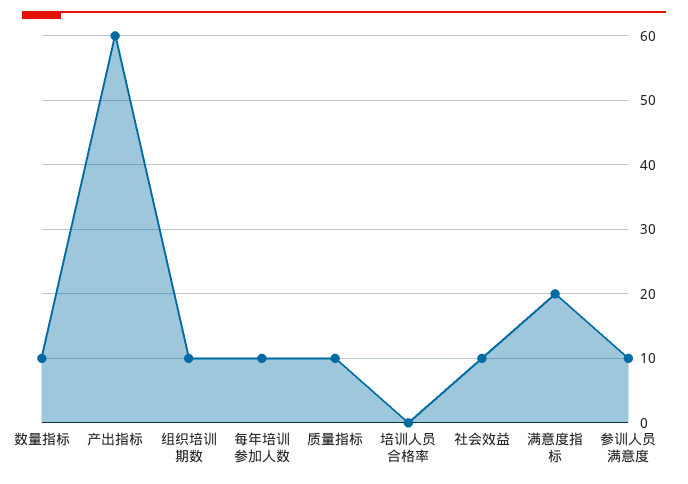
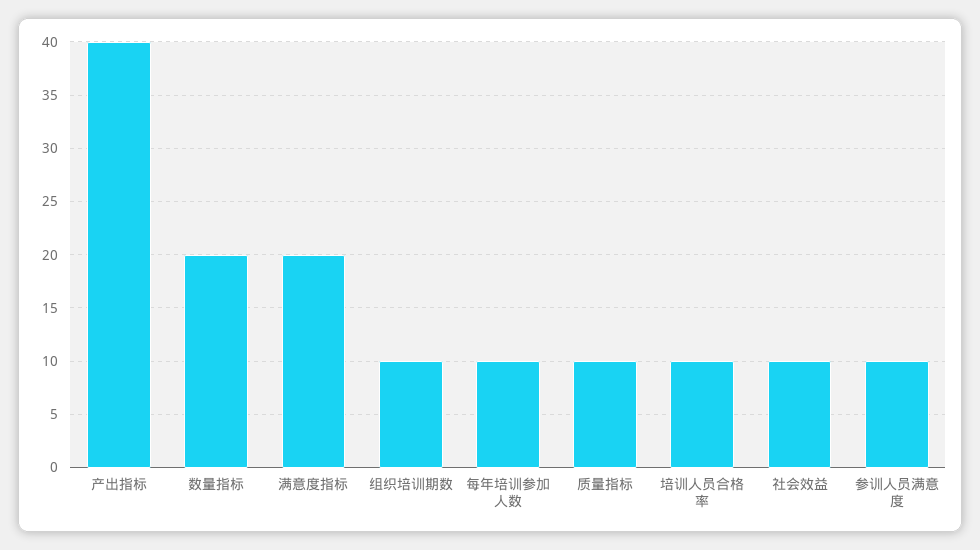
数量指标: 10 -> 20
产出指标: 60 -> 40
培训人员合格率: 0 -> 10

